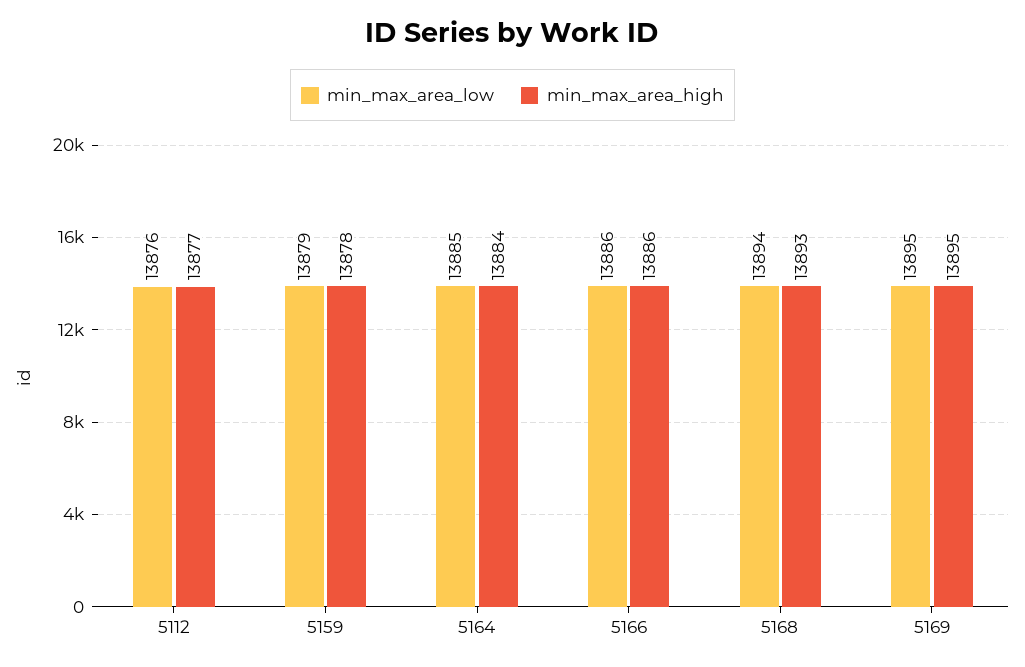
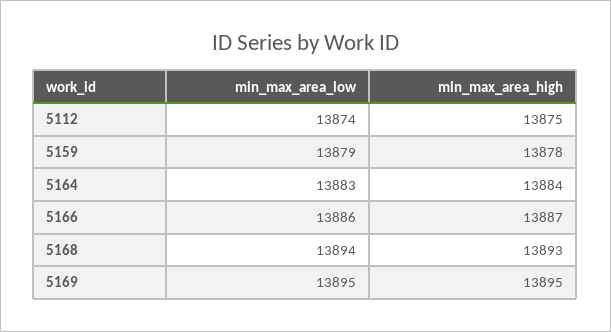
min_max_area_low, 5112: 13876 -> 13874
min_max_area_high, 5112: 13877 -> 13875
min_max_area_low, 5164: 13885 -> 13883
min_max_area_high, 5166: 13886 -> 13887

